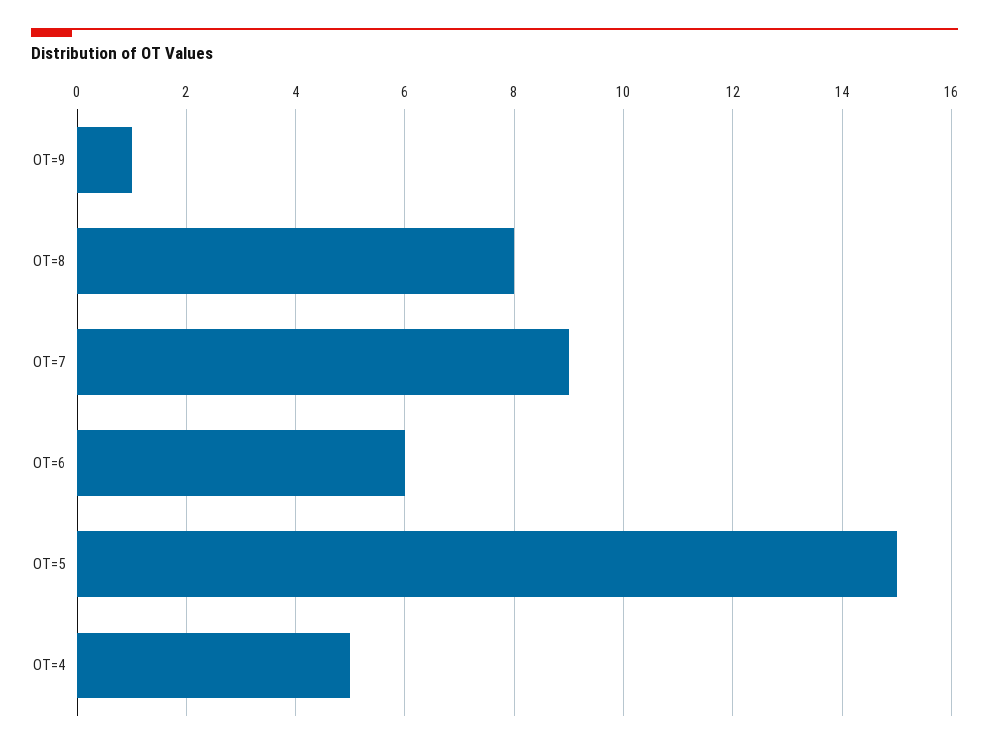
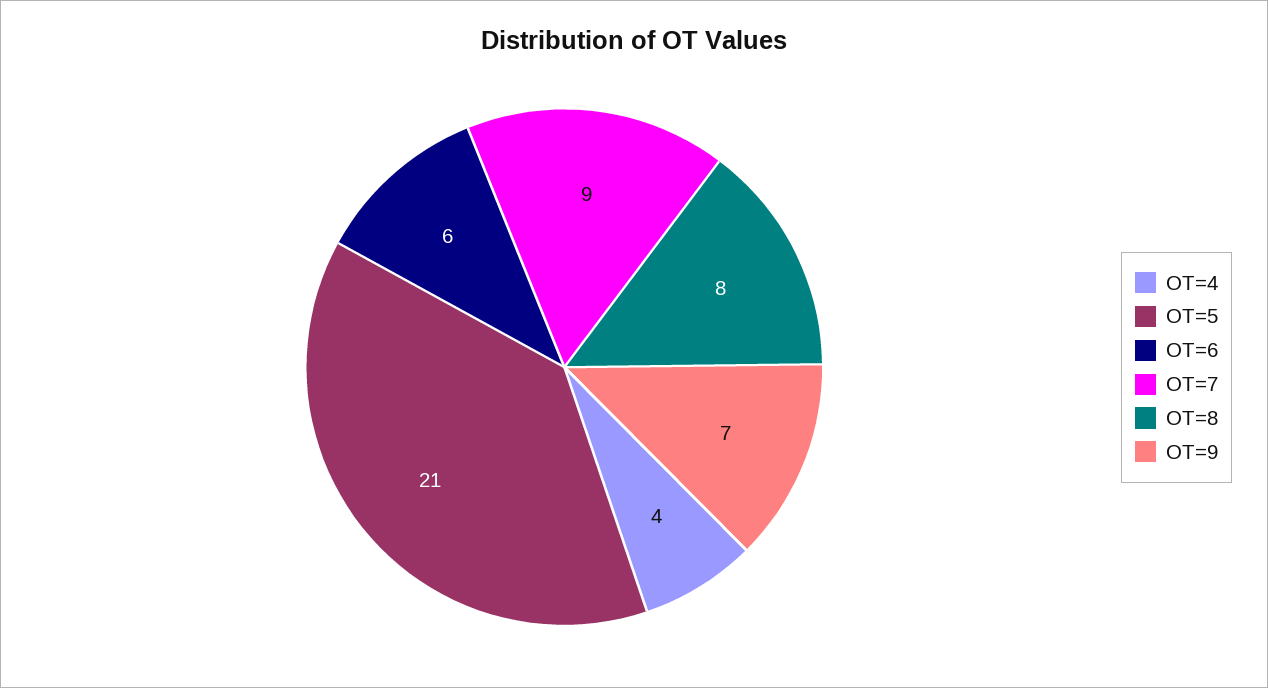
OT=9: 1 -> 7
OT=5: 15 -> 21
OT=4: 5 -> 4

